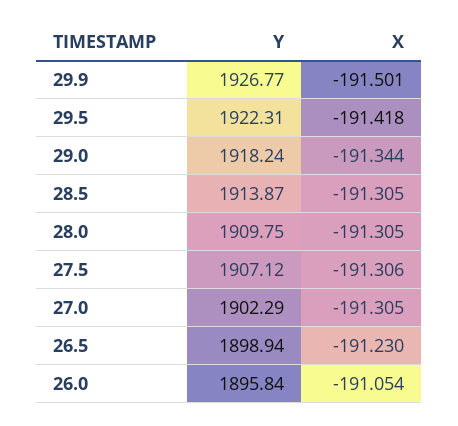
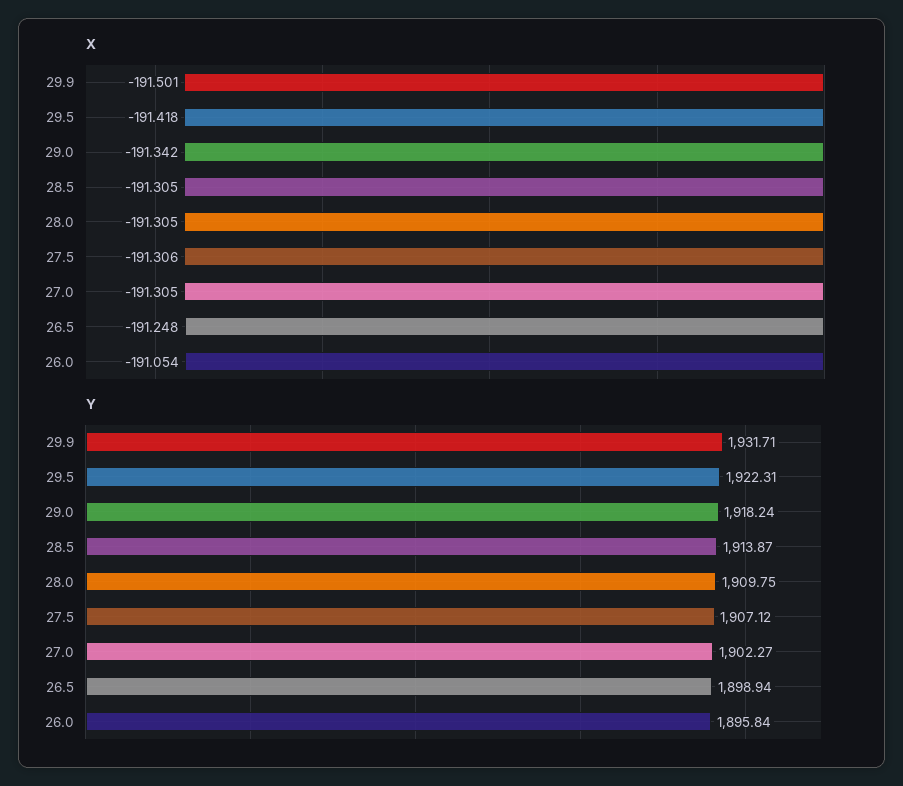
Y, 29.9: 1926.77 -> 1931.71
X, 29.0: -191.344 -> -191.342
Y, 27.0: 1902.29 -> 1902.27
X, 26.5: -191.23 -> -191.248

